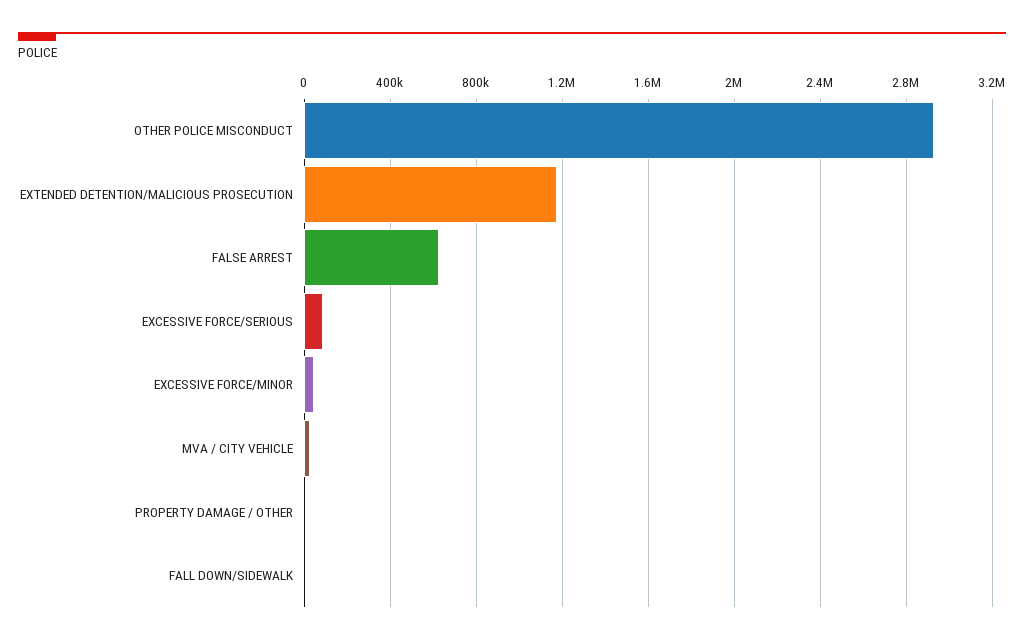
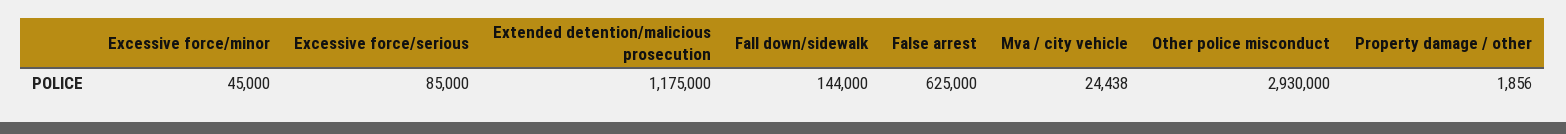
FALL DOWN/SIDEWALK: 0 -> 144000

